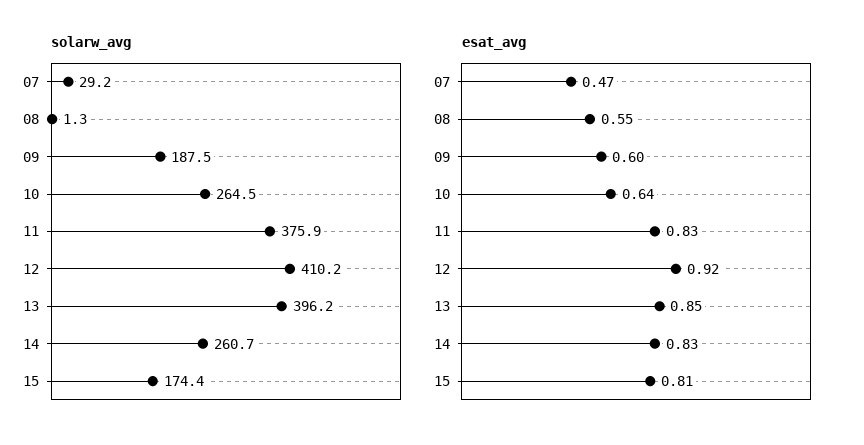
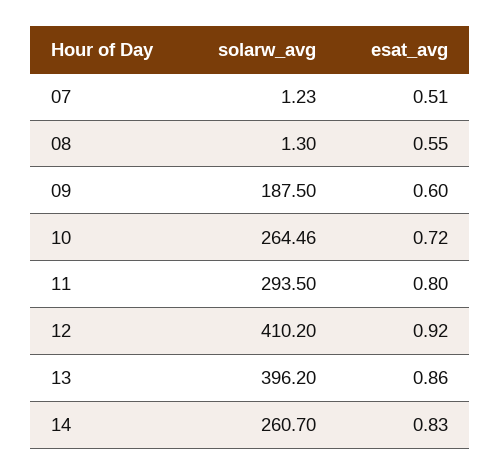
solarw_avg, 07: 29.2 -> 1.23
solarw_avg, 10: 264.5 -> 264.46
solarw_avg, 11: 375.9 -> 293.5
solarw_avg, 15: 174.4 -> none
esat_avg, 07: 0.47 -> 0.51
esat_avg, 10: 0.64 -> 0.72
esat_avg, 11: 0.83 -> 0.8
esat_avg, 13: 0.85 -> 0.86
esat_avg, 15: 0.81 -> none

